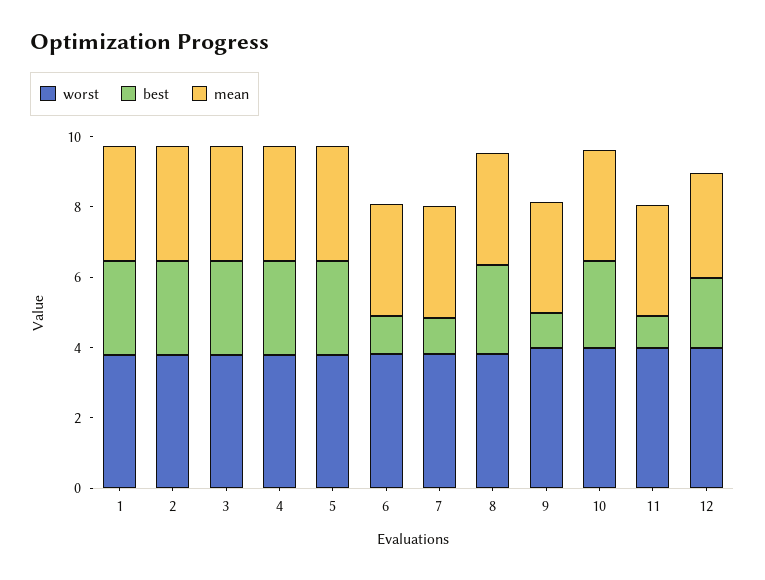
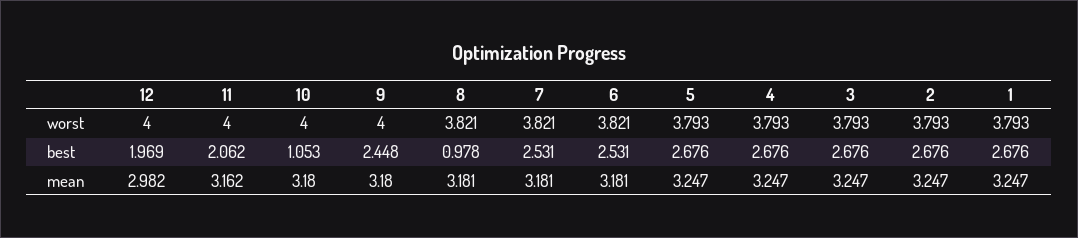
best, 6: 1 -> 2.531
best, 7: 1 -> 2.531
best, 8: 2.5 -> 0.978
best, 9: 1 -> 2.448
best, 10: 2.5 -> 1.053
best, 11: 1 -> 2.062

